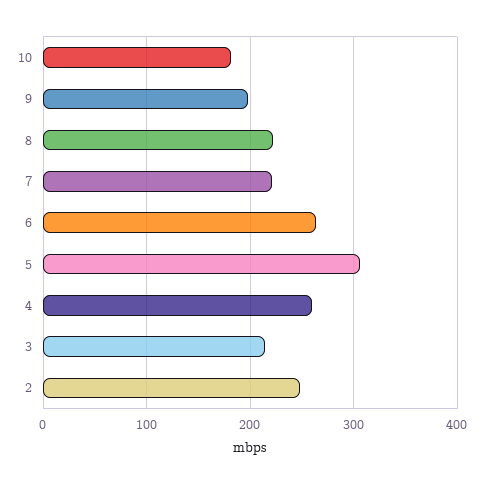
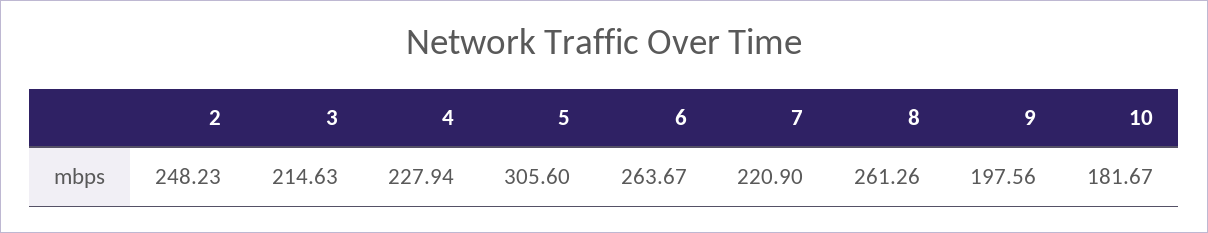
8: 220 -> 261.26
4: 260 -> 227.94

